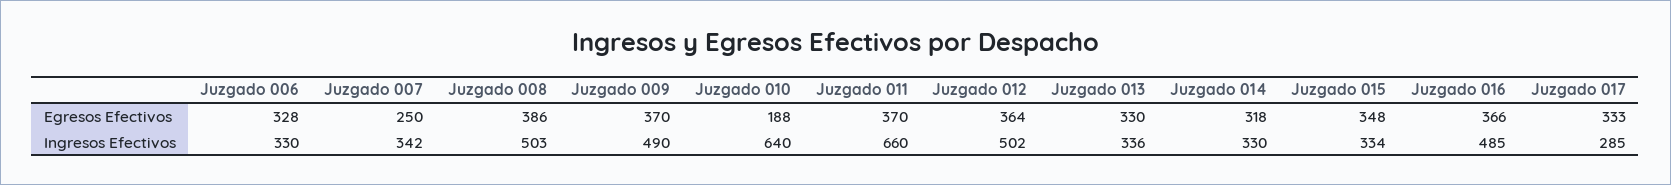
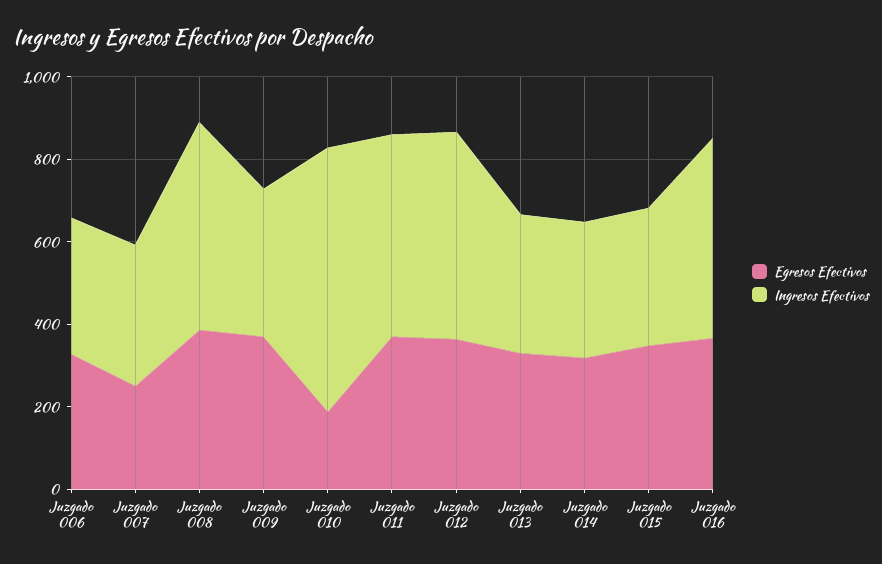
Egresos Efectivos, Juzgado 017: 333 -> none
Ingresos Efectivos, Juzgado 009: 490 -> 350
Ingresos Efectivos, Juzgado 011: 660 -> 500
Ingresos Efectivos, Juzgado 017: 285 -> none

